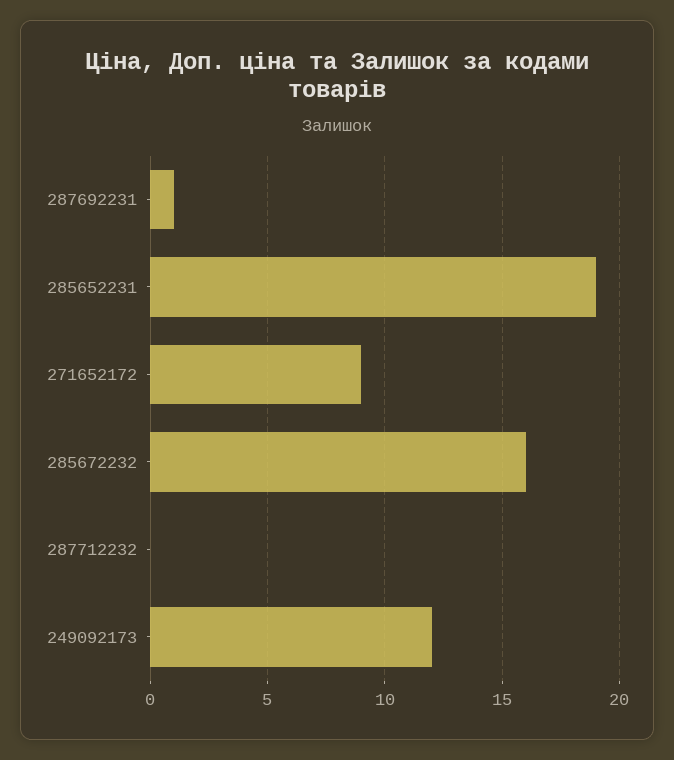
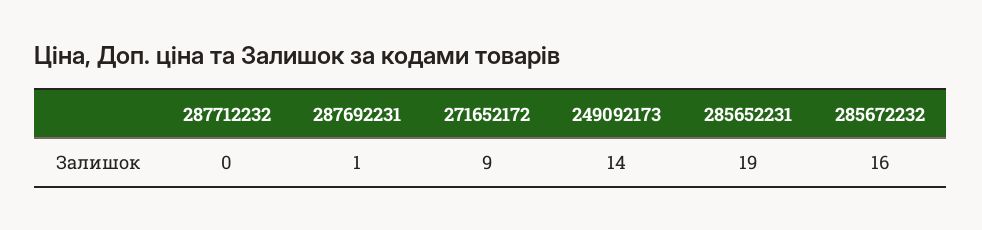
249092173: 12 -> 14

